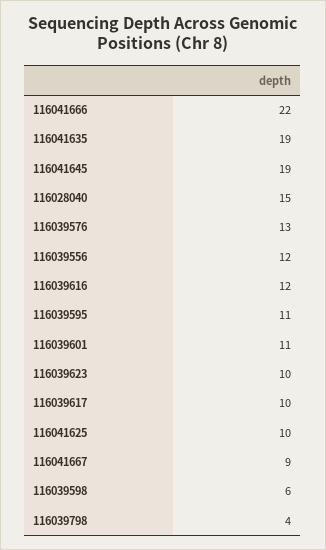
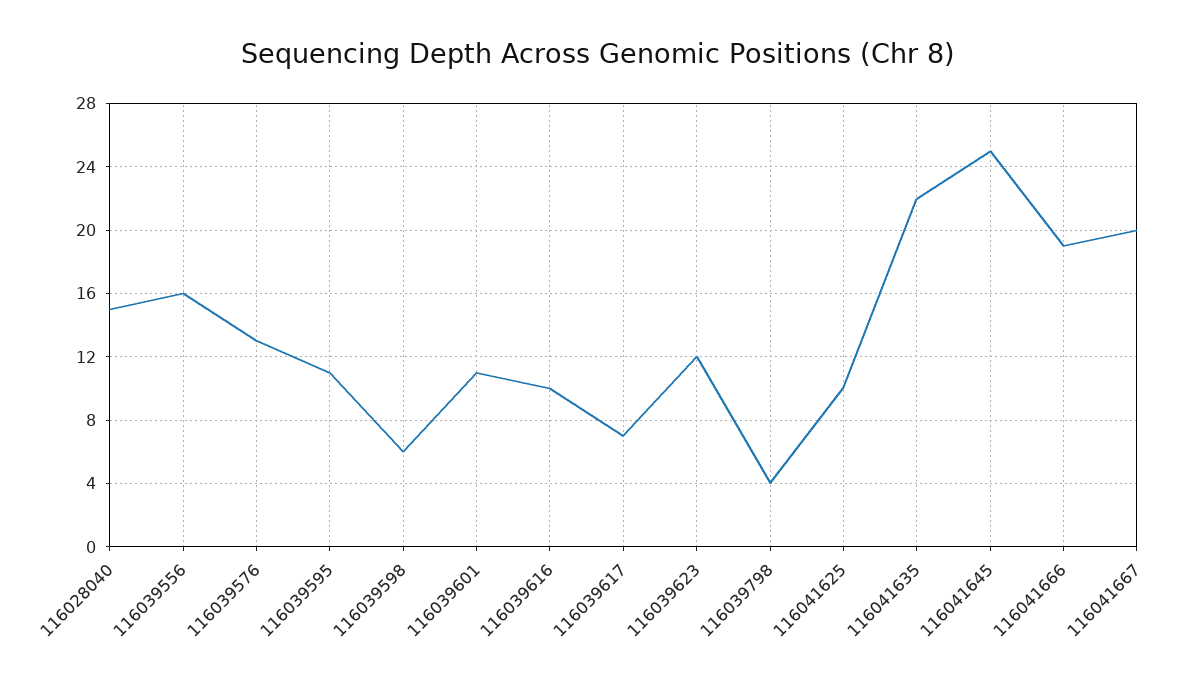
116041666: 22 -> 19
116041635: 19 -> 22
116041645: 19 -> 25
116039556: 12 -> 16
116039616: 12 -> 10
116039623: 10 -> 12
116039617: 10 -> 7
116041667: 9 -> 20

